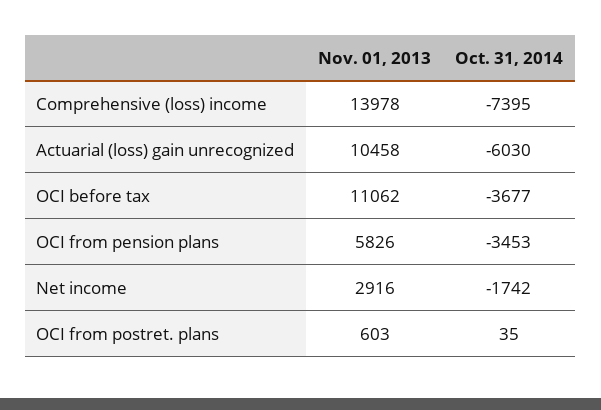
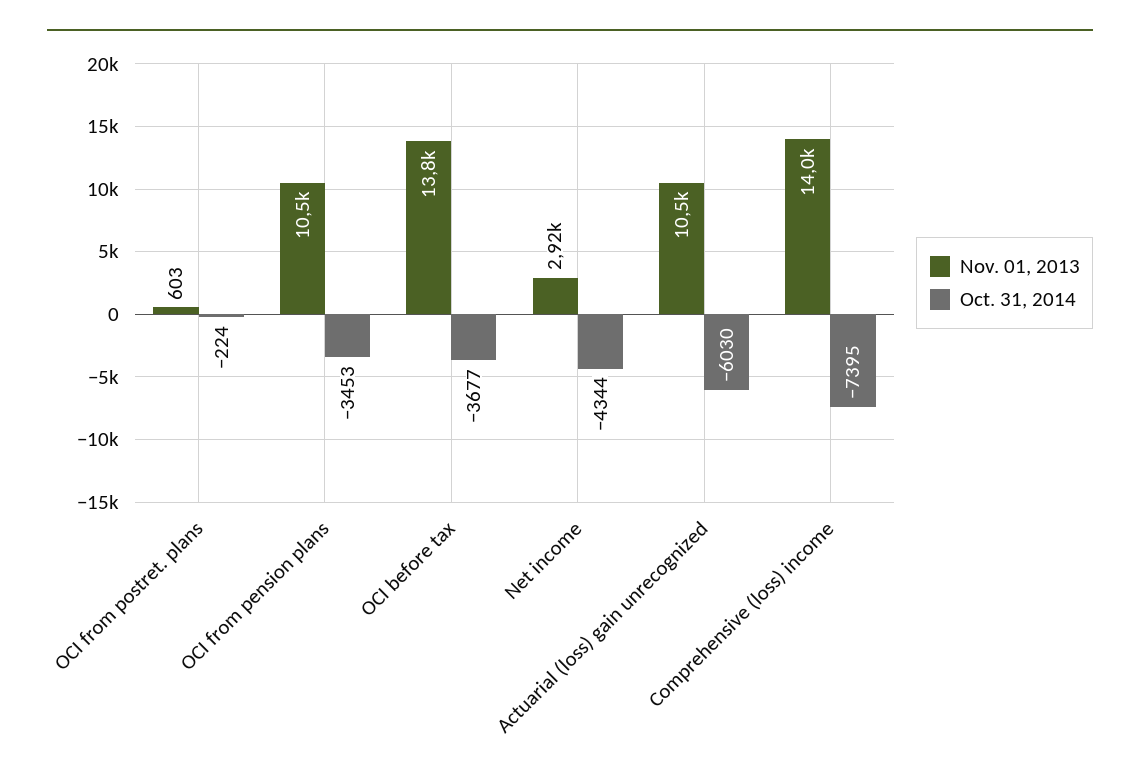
Nov. 01, 2013, OCI before tax: 11062 -> 13800
Nov. 01, 2013, OCI from pension plans: 5826 -> 10500
Oct. 31, 2014, Net income: -1742 -> -4344
Oct. 31, 2014, OCI from postret. plans: 35 -> -224

